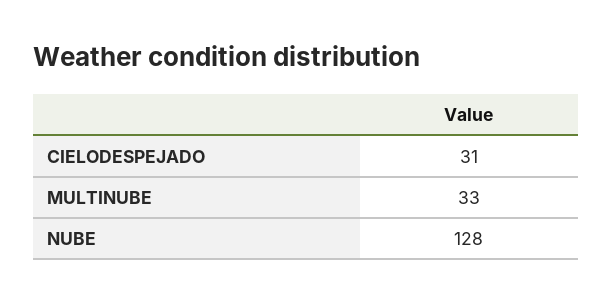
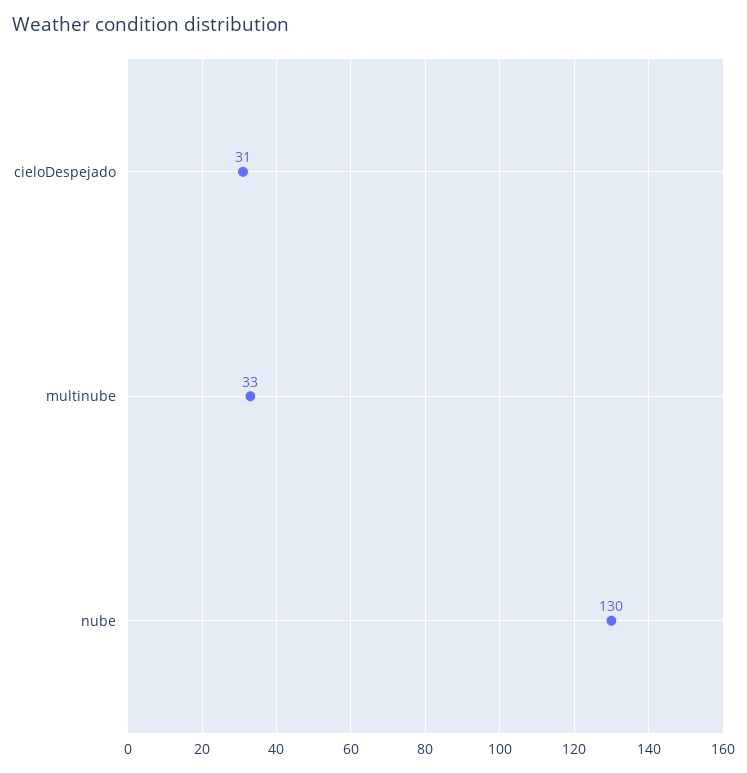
NUBE: 128 -> 130

